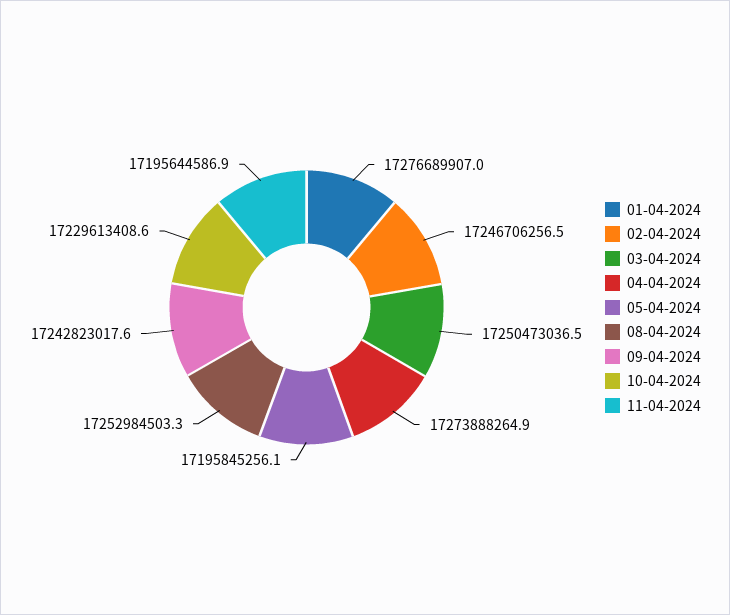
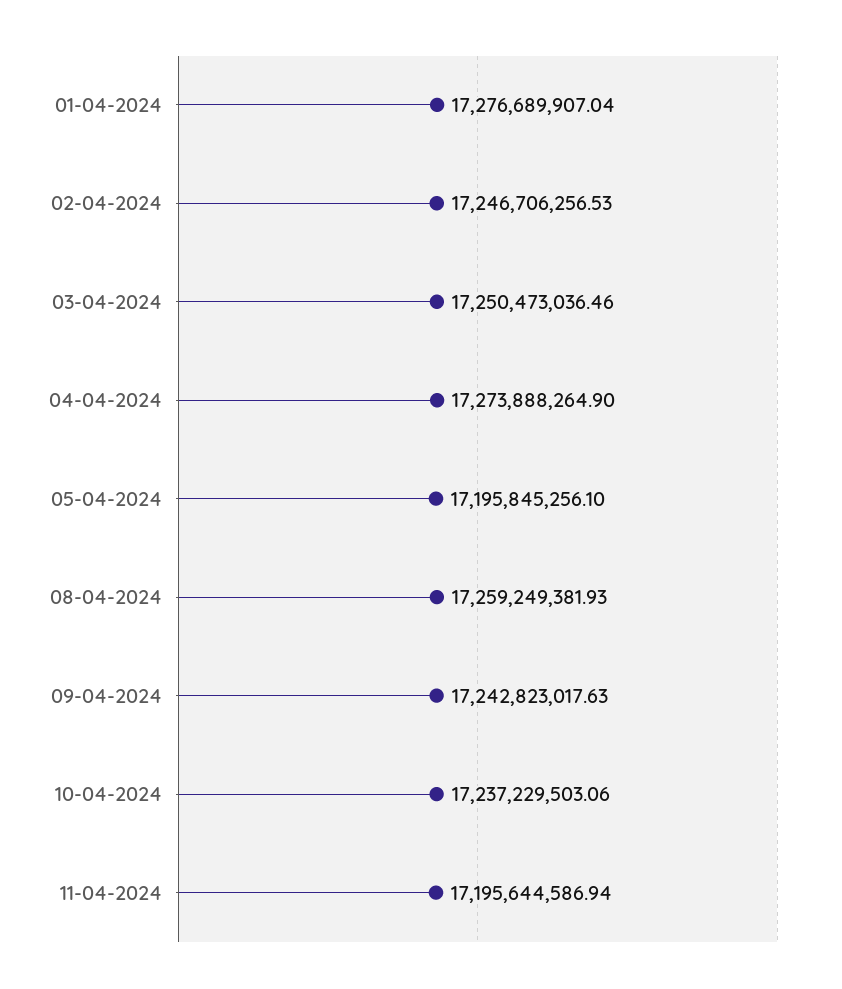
08-04-2024: 17252984503.3 -> 17259249381.93
10-04-2024: 17229613408.6 -> 17237229503.06

